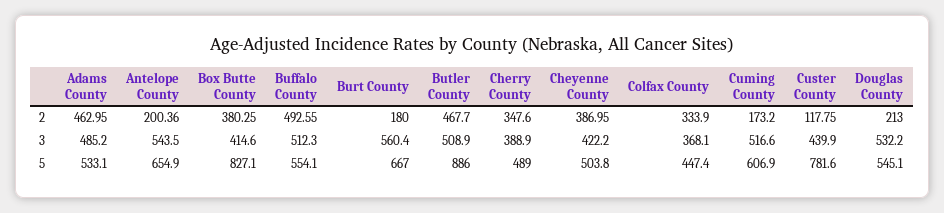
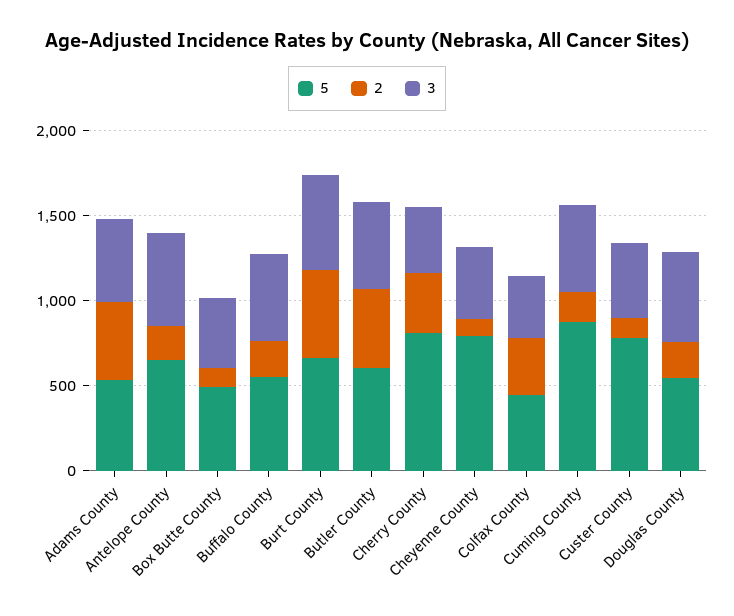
2, Box Butte County: 380.25 -> 100
2, Buffalo County: 492.55 -> 200
2, Burt County: 180 -> 500
2, Cheyenne County: 386.95 -> 100
5, Box Butte County: 827.1 -> 500
5, Butler County: 886 -> 600
5, Cherry County: 489 -> 800
5, Cheyenne County: 503.8 -> 800
5, Cuming County: 606.9 -> 900

